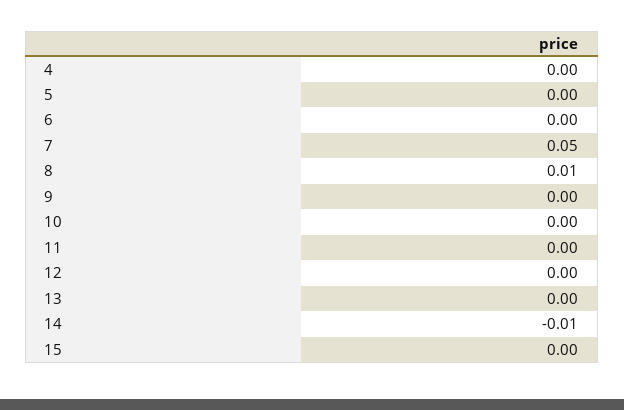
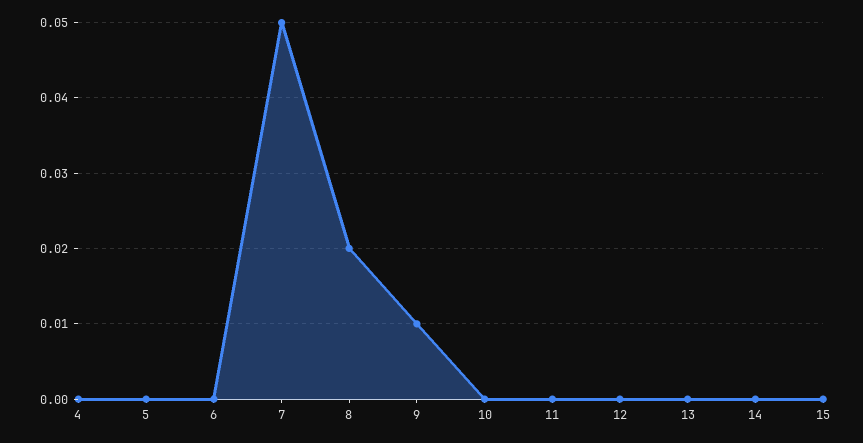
8: 0.01 -> 0.02
9: 0 -> 0.01
14: -0.01 -> 0

